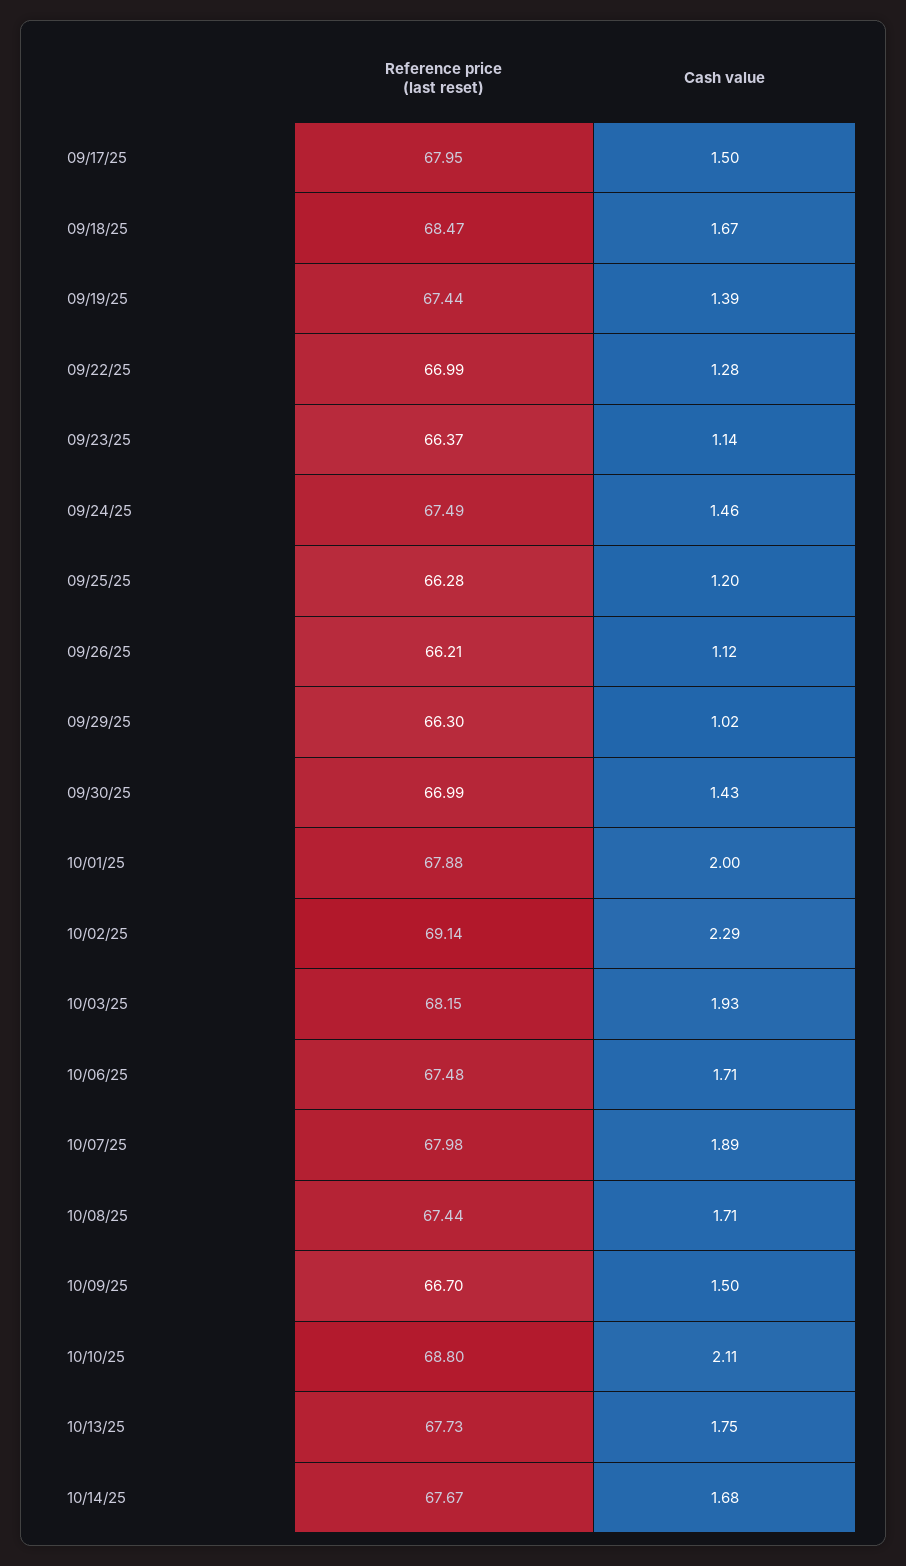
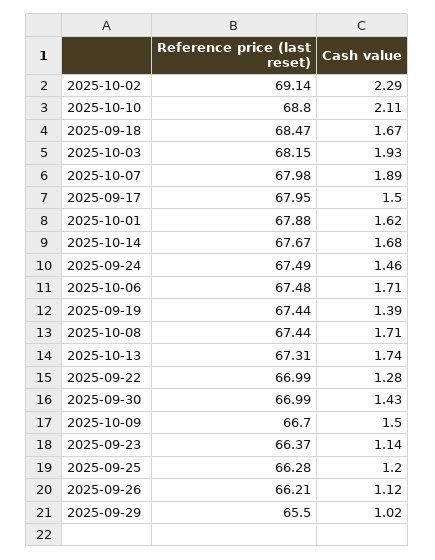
Reference price (last reset), 09/29/25: 66.3 -> 65.5
Cash value, 10/01/25: 2 -> 1.62
Reference price (last reset), 10/13/25: 67.73 -> 67.31
Cash value, 10/13/25: 1.75 -> 1.74

